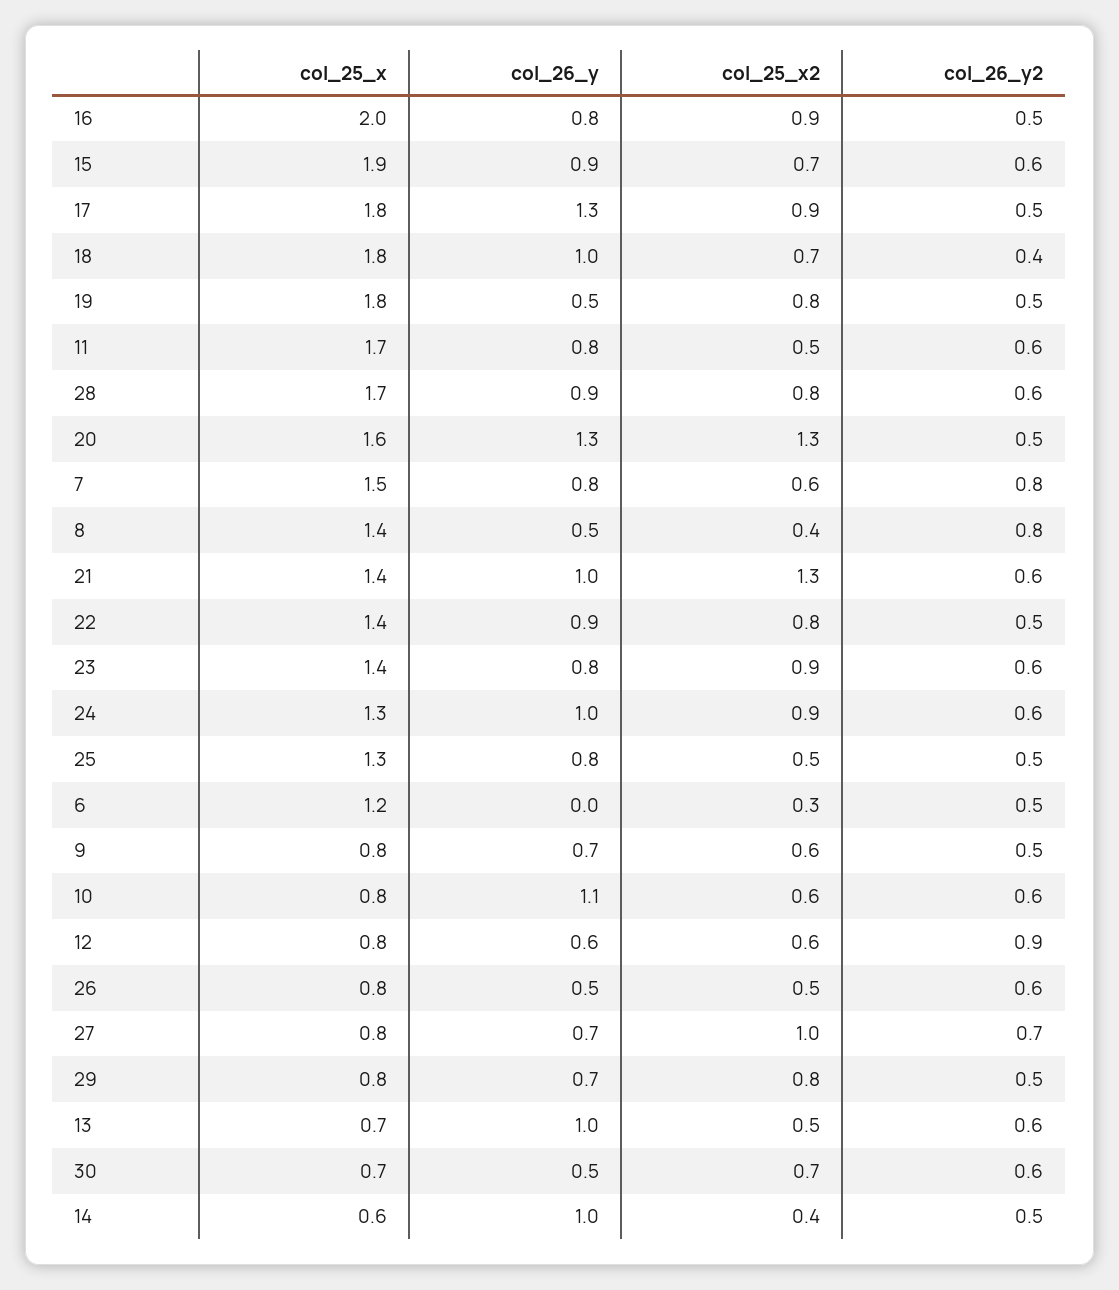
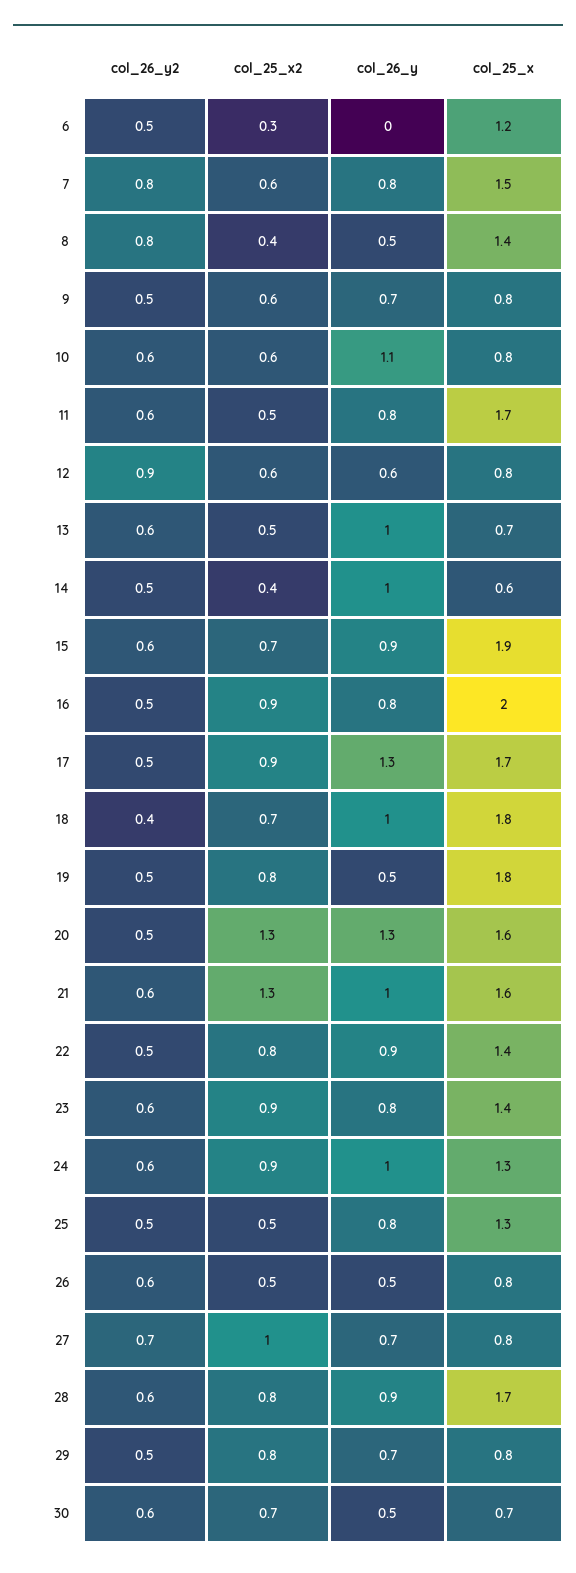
col_25_x, 17: 1.8 -> 1.7
col_25_x, 21: 1.4 -> 1.6

